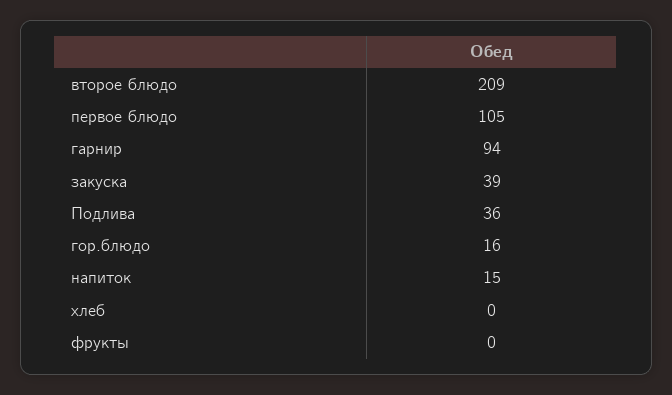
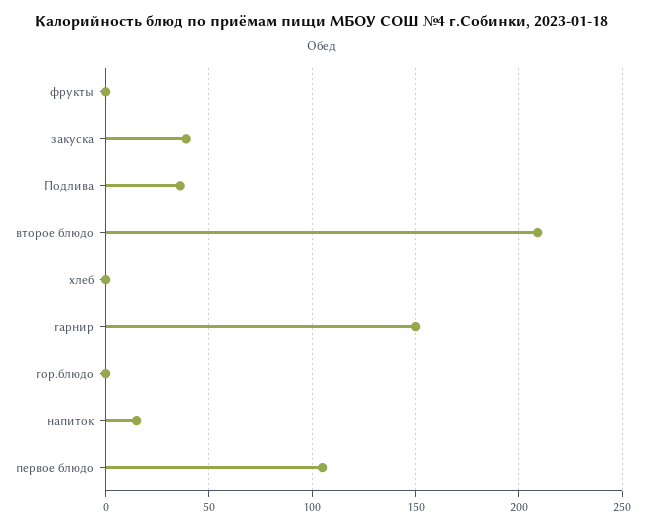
гарнир: 94 -> 150
гор.блюдо: 16 -> 0

